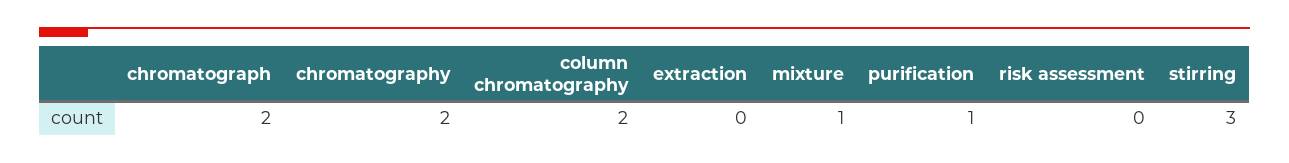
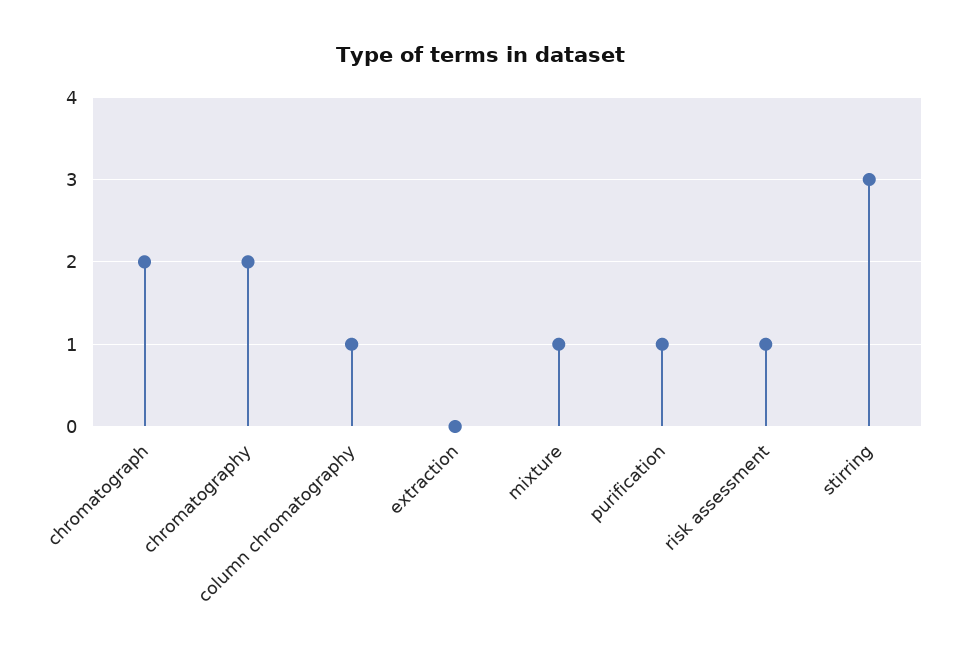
column chromatography: 2 -> 1
risk assessment: 0 -> 1

